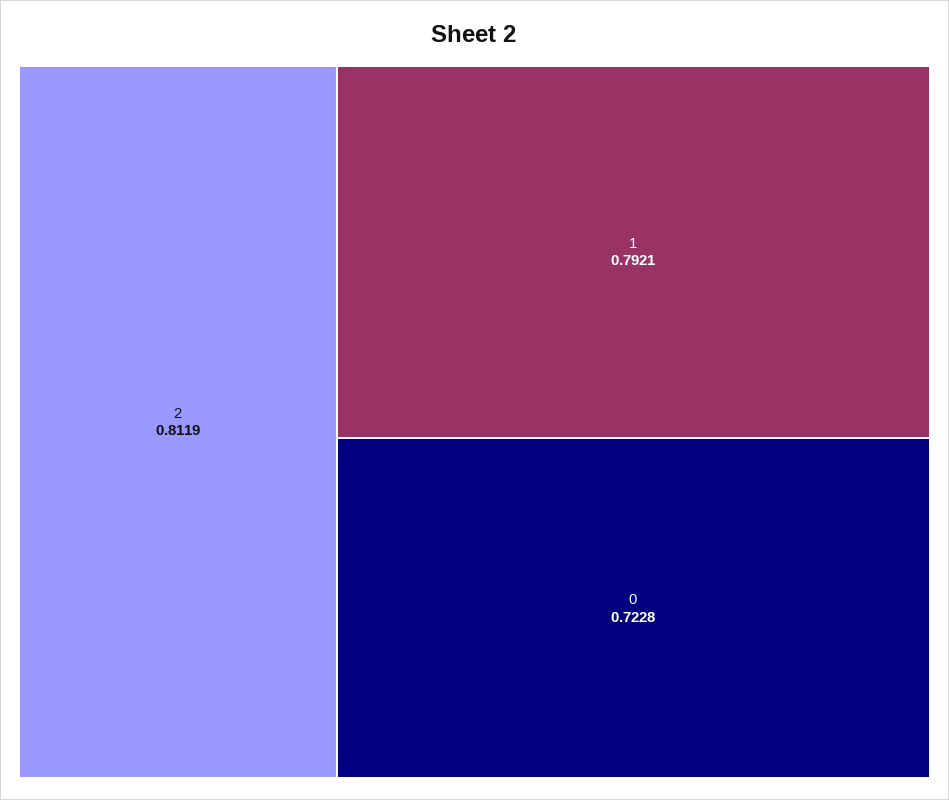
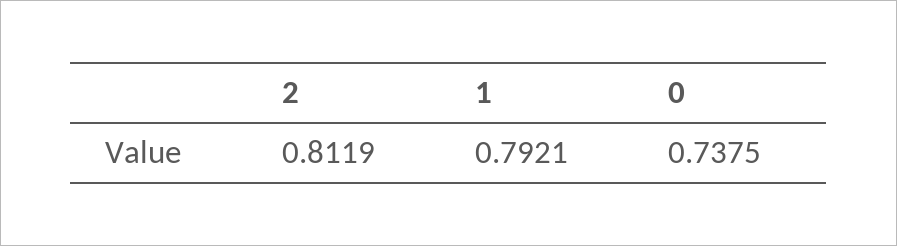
0: 0.7228 -> 0.7375

